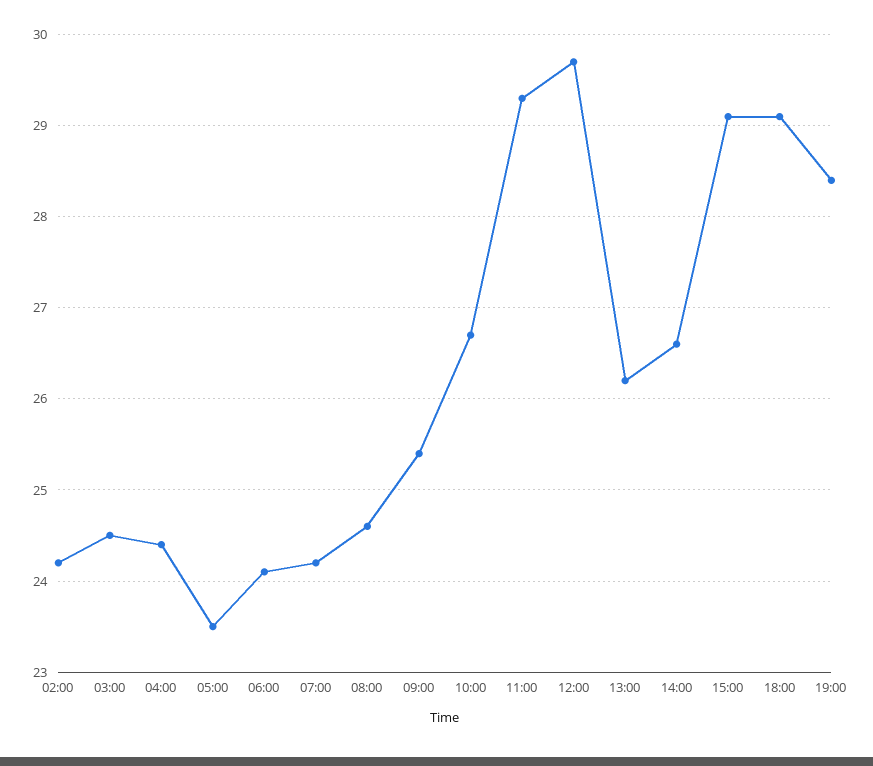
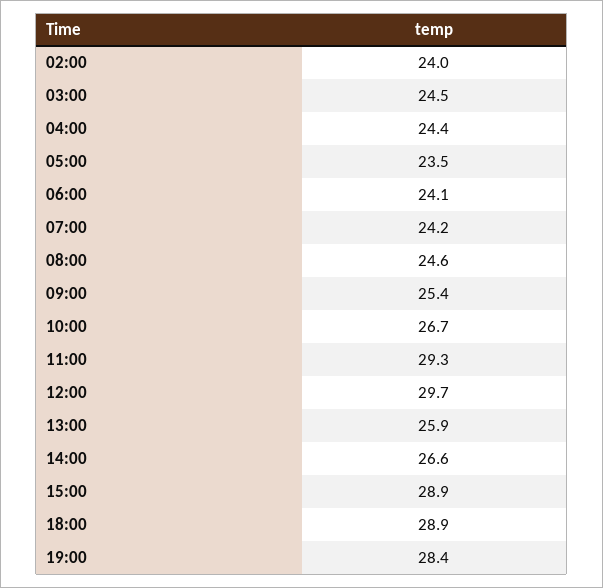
02:00: 24.2 -> 24
13:00: 26.2 -> 25.9
15:00: 29.1 -> 28.9
18:00: 29.1 -> 28.9

